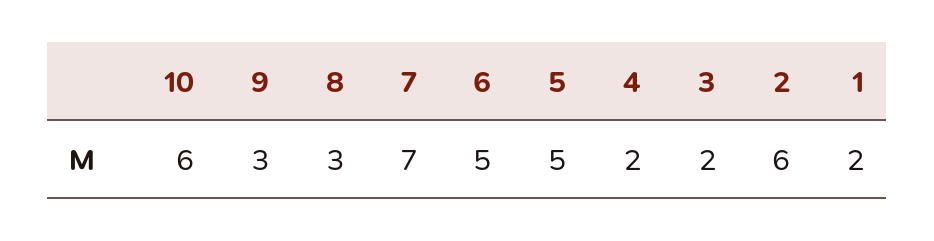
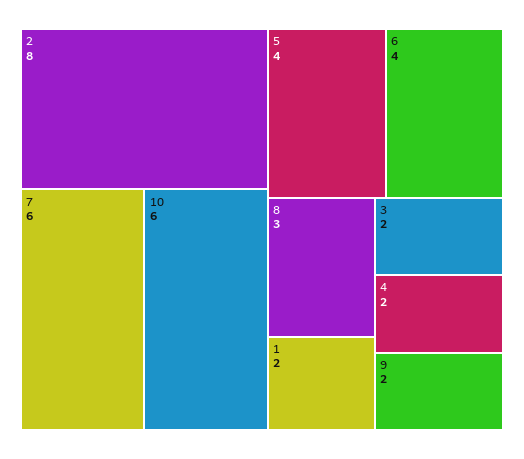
9: 3 -> 2
7: 7 -> 6
6: 5 -> 4
5: 5 -> 4
2: 6 -> 8

